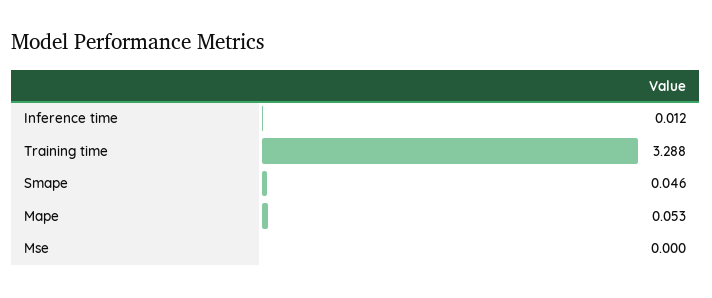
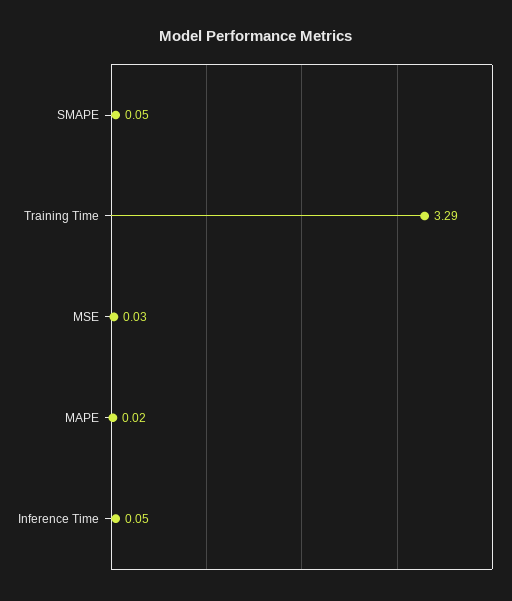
Inference time: 0.012 -> 0.05
Mape: 0.053 -> 0.02
Mse: 0 -> 0.03

